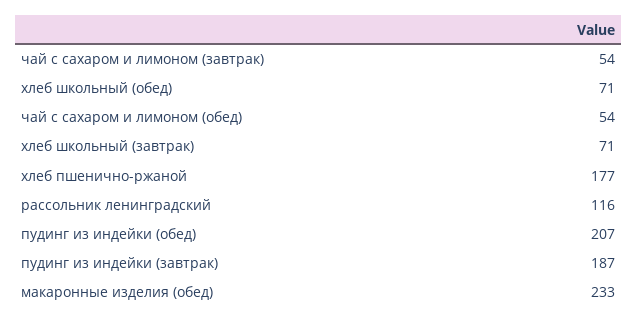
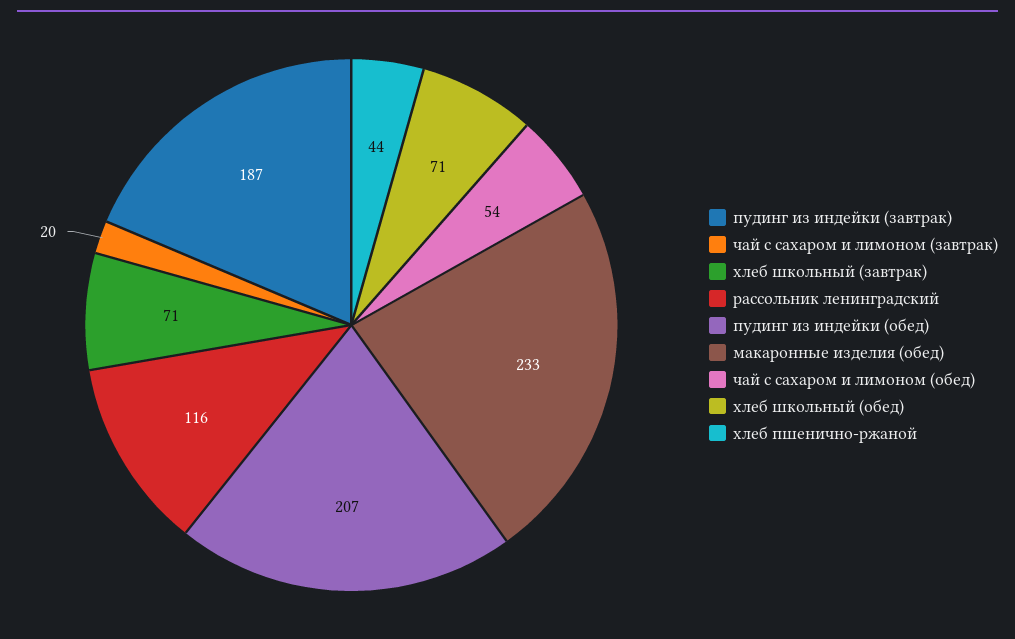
чай с сахаром и лимоном (завтрак): 54 -> 20
хлеб пшенично-ржаной: 177 -> 44

